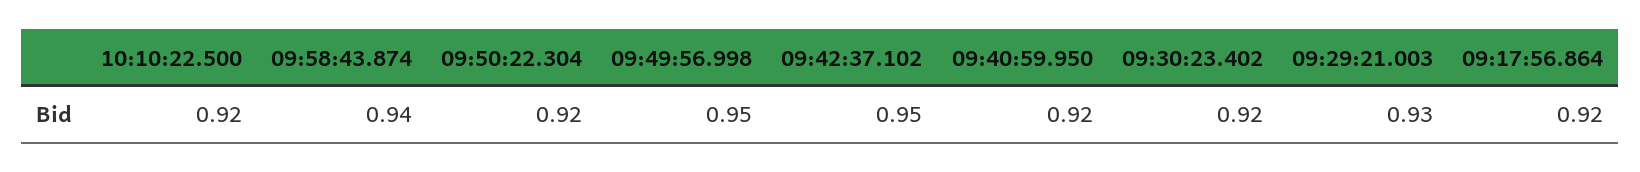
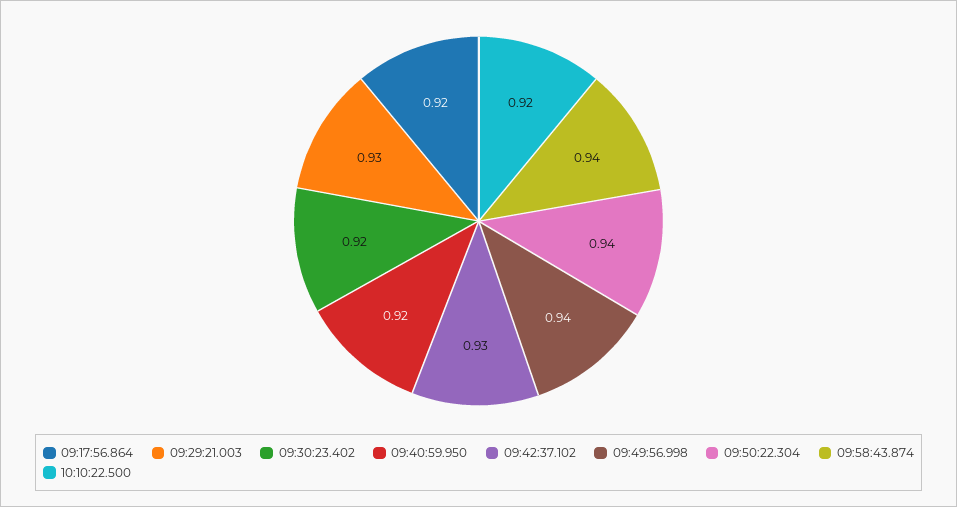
09:50:22.304: 0.92 -> 0.94
09:49:56.998: 0.95 -> 0.94
09:42:37.102: 0.95 -> 0.93

